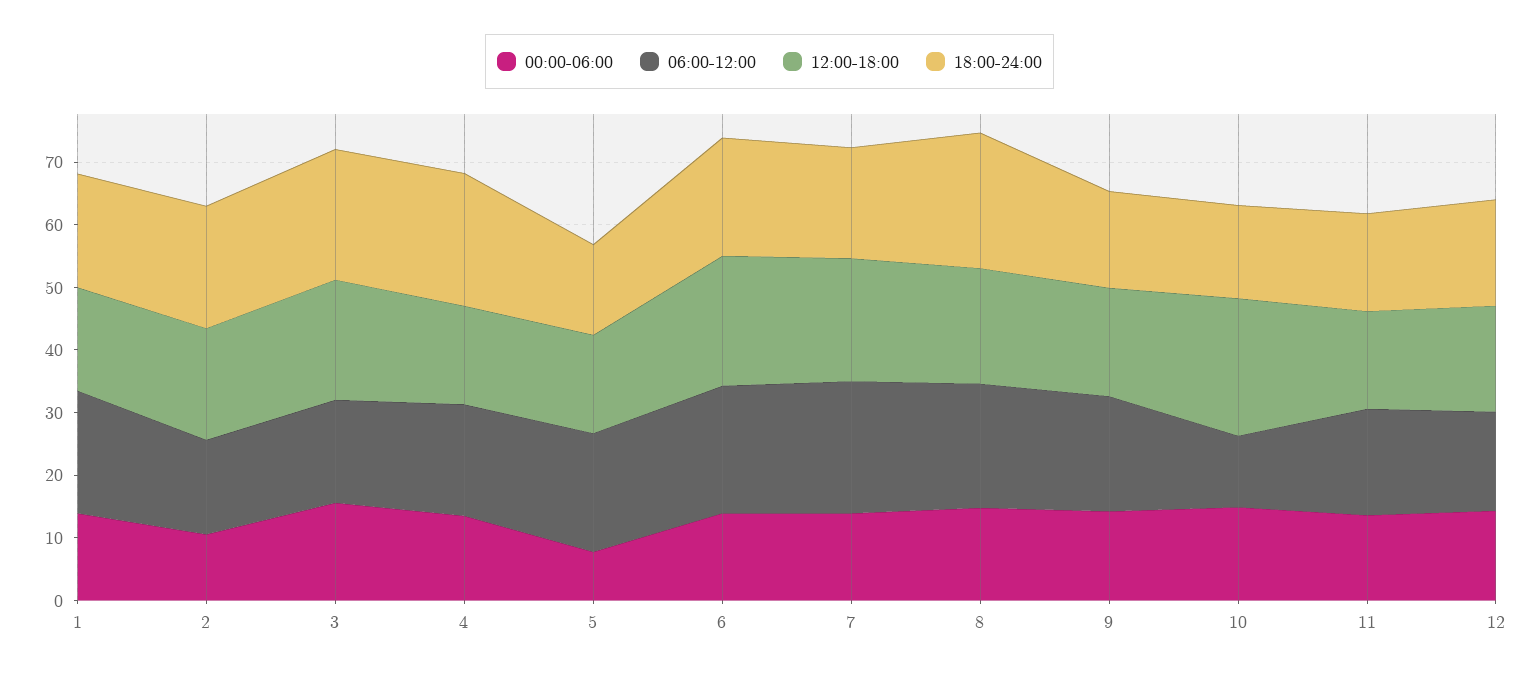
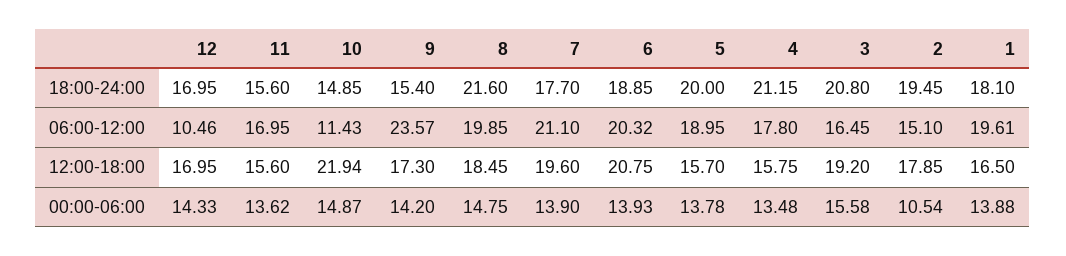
00:00-06:00, 5: 8 -> 13.78
18:00-24:00, 5: 14 -> 20
06:00-12:00, 9: 18 -> 23.57
06:00-12:00, 12: 16 -> 10.46

